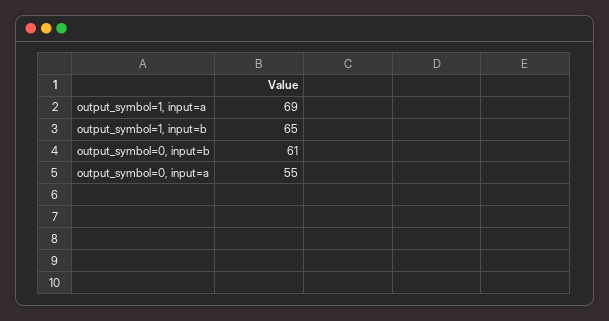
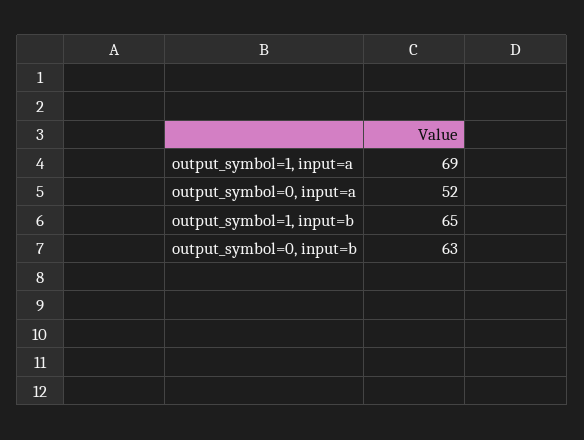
output_symbol=0, input=b: 61 -> 63
output_symbol=0, input=a: 55 -> 52

